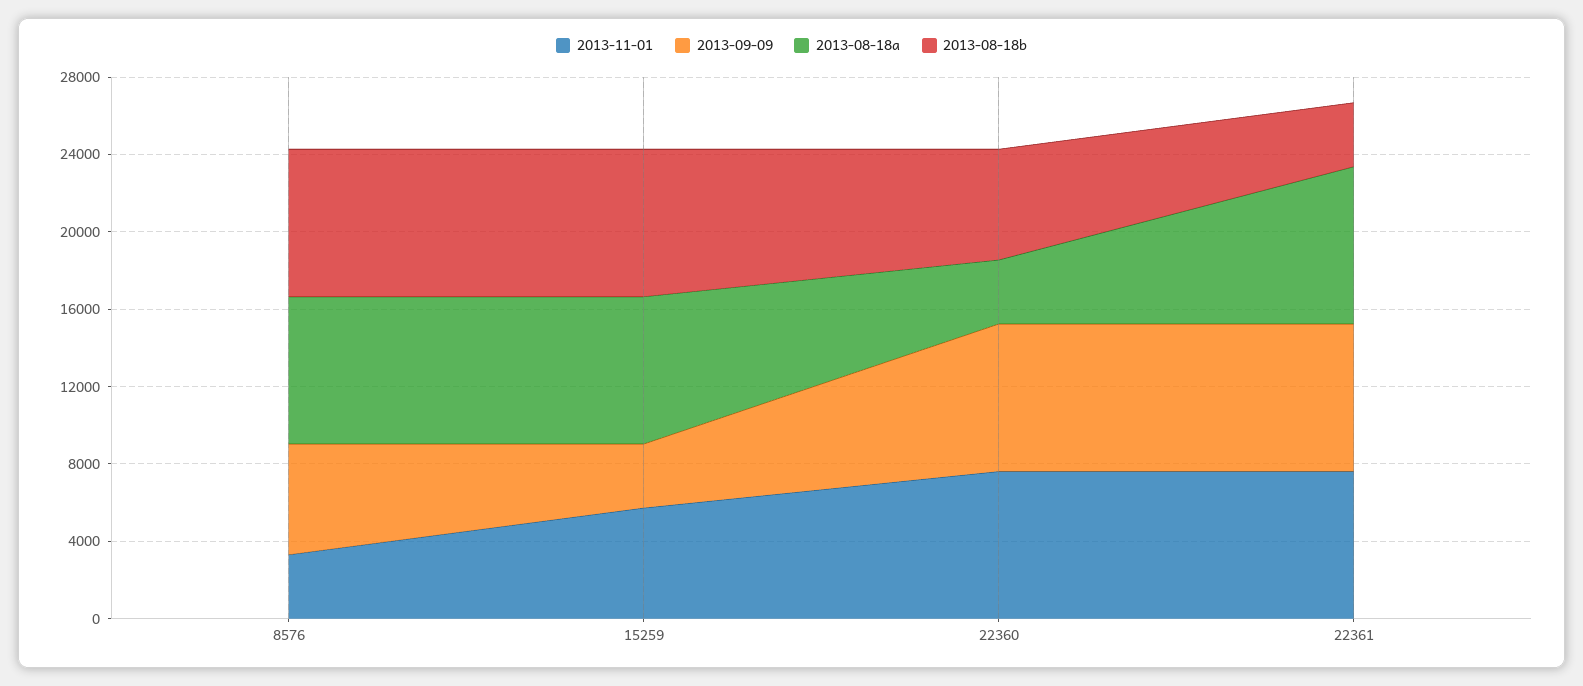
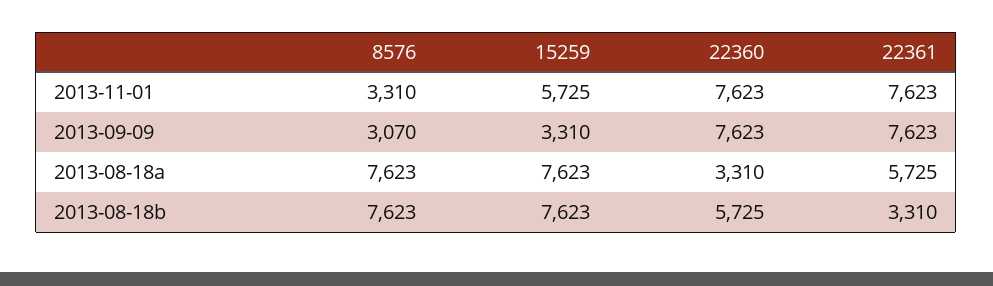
2013-09-09, 8576: 6000 -> 3070
2013-08-18a, 22361: 8000 -> 5725

